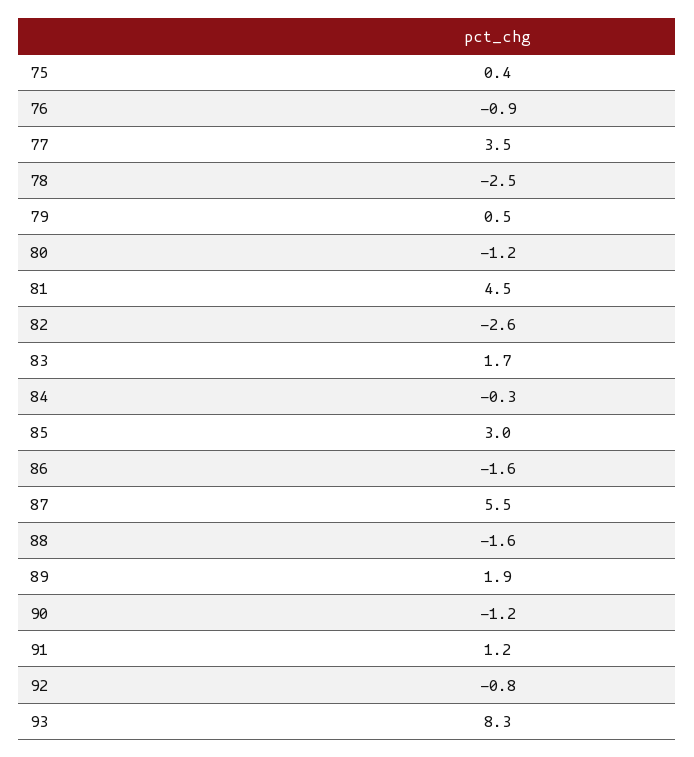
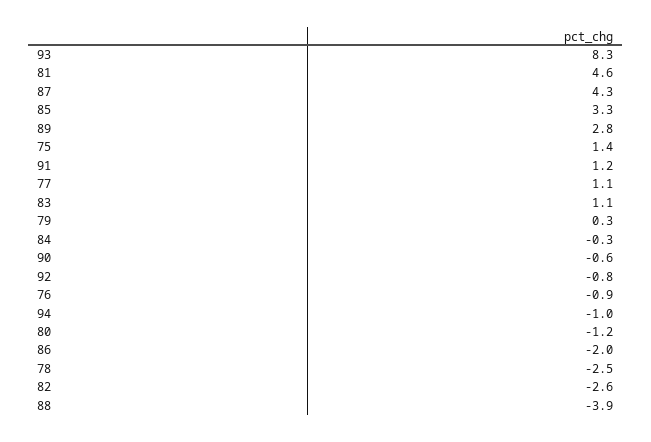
75: 0.4 -> 1.4
77: 3.5 -> 1.1
79: 0.5 -> 0.3
81: 4.5 -> 4.6
83: 1.7 -> 1.1
85: 3 -> 3.3
86: -1.6 -> -2
87: 5.5 -> 4.3
88: -1.6 -> -3.9
89: 1.9 -> 2.8
90: -1.2 -> -0.6
94: none -> -1

